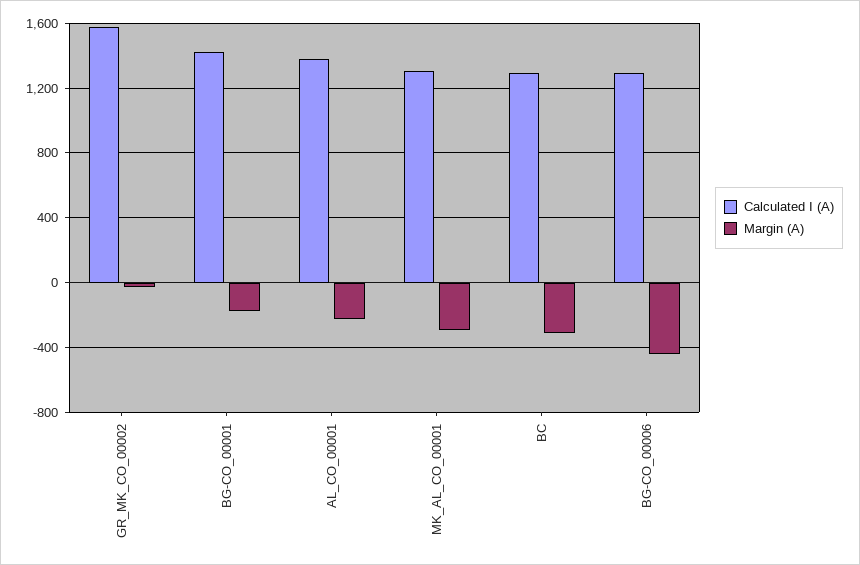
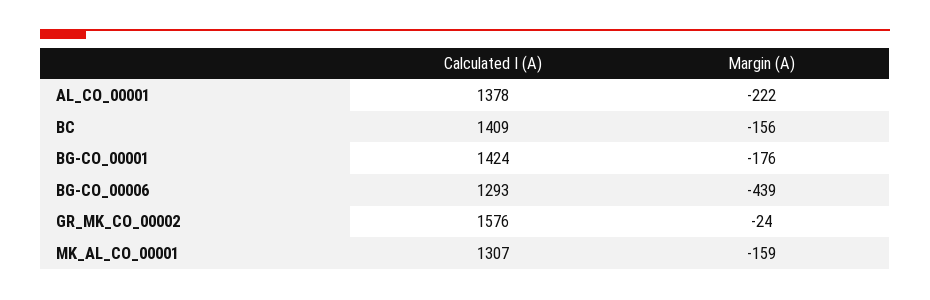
Margin (A), MK_AL_CO_00001: -300 -> -159
Calculated I (A), BC: 1300 -> 1409
Margin (A), BC: -300 -> -156

